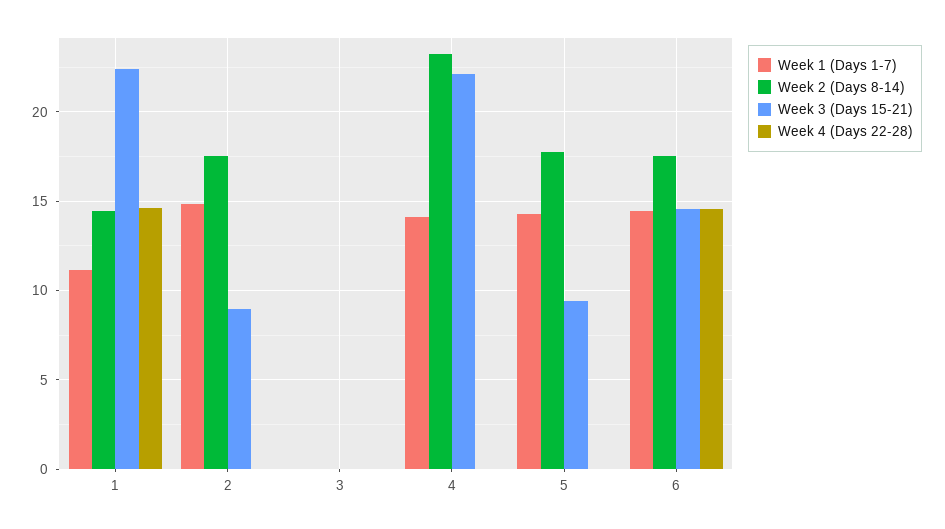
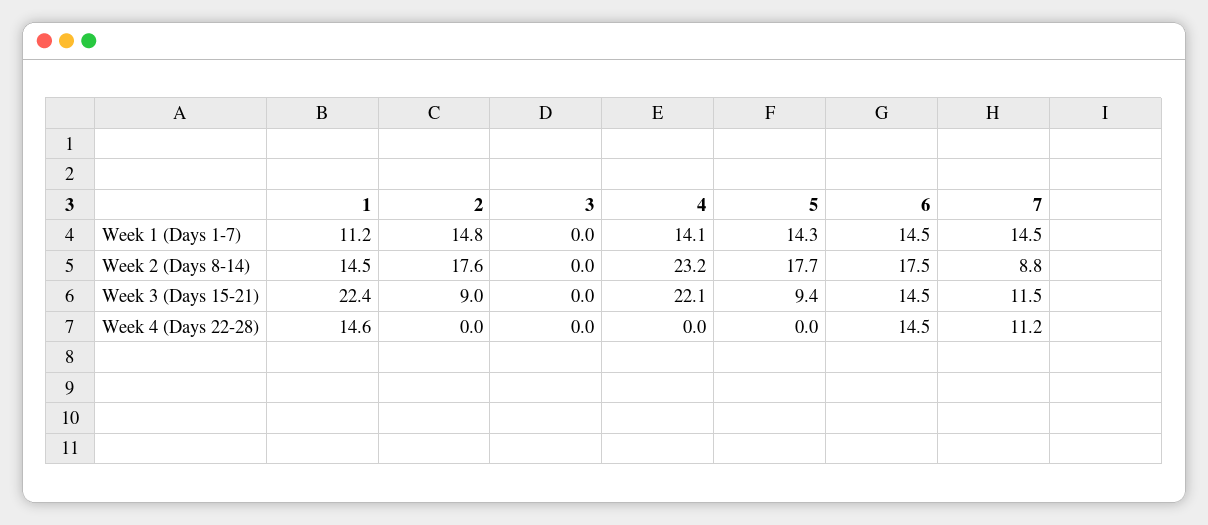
Week 1 (Days 1-7), 7: none -> 14.5
Week 2 (Days 8-14), 7: none -> 8.8
Week 3 (Days 15-21), 7: none -> 11.5
Week 4 (Days 22-28), 7: none -> 11.2

